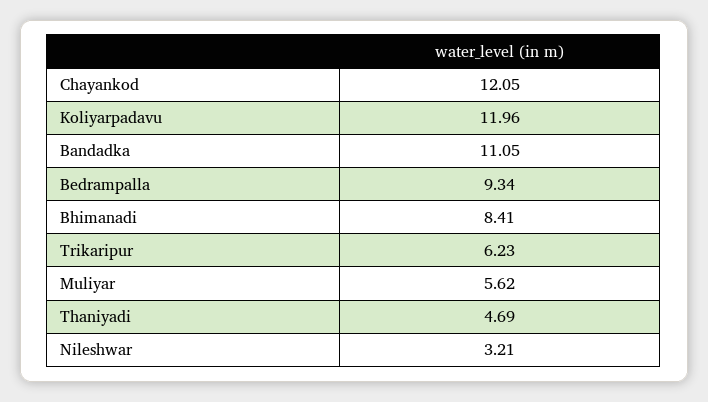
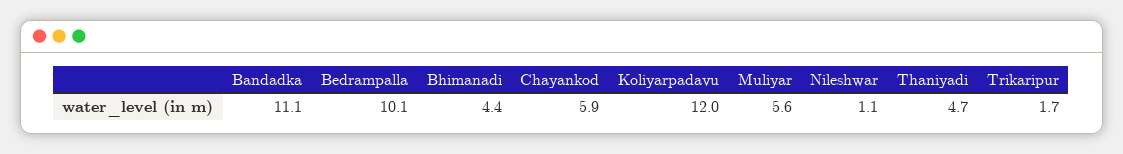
Chayankod: 12.05 -> 5.9
Bedrampalla: 9.34 -> 10.1
Bhimanadi: 8.41 -> 4.4
Trikaripur: 6.23 -> 1.7
Nileshwar: 3.21 -> 1.1

